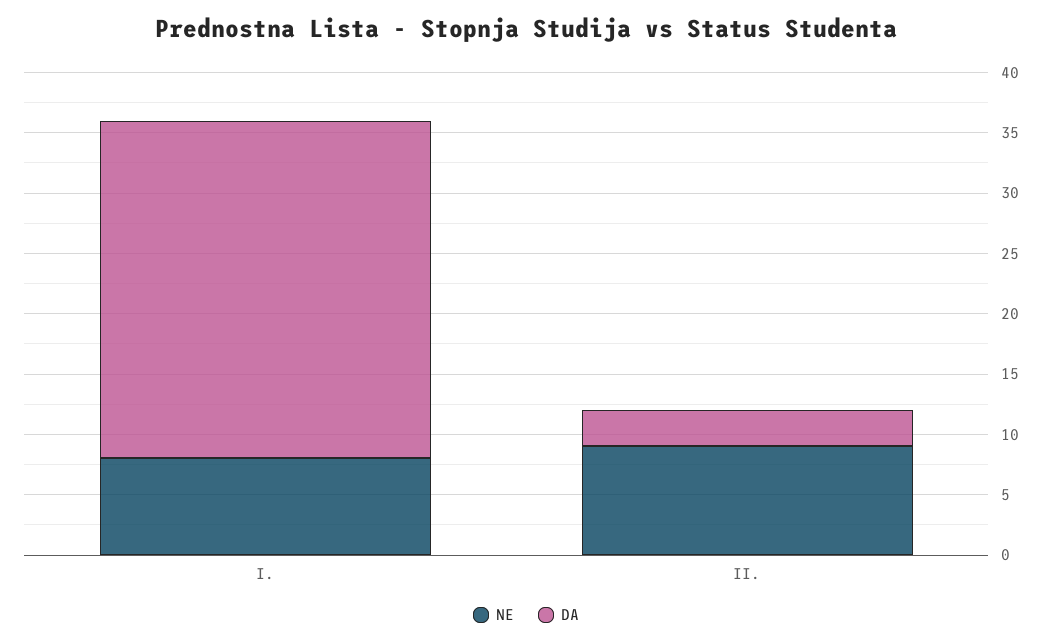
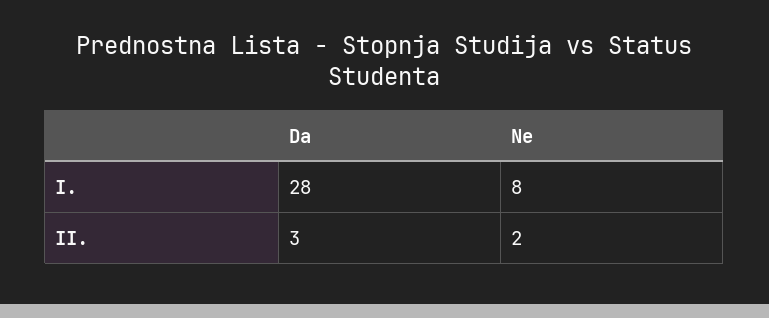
NE, II.: 9 -> 2

